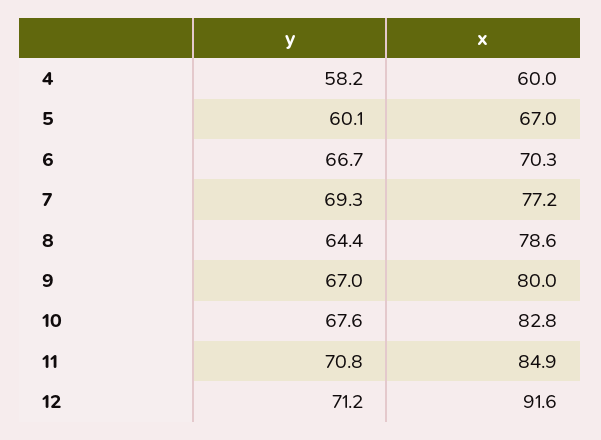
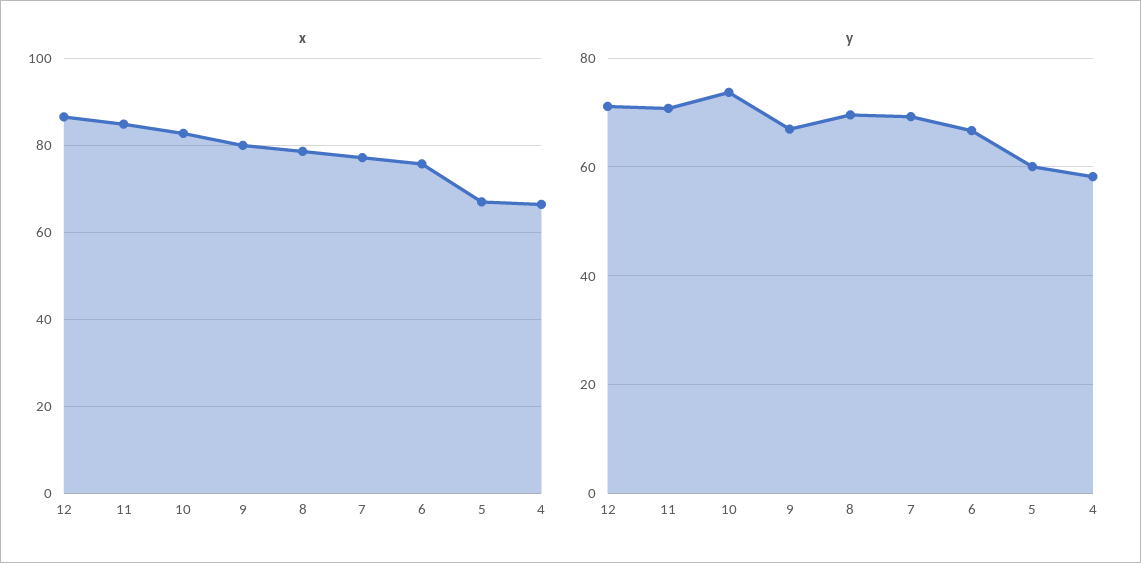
x, 4: 60 -> 66
x, 6: 70.3 -> 76
y, 8: 64.4 -> 70
y, 10: 67.6 -> 74
x, 12: 91.6 -> 86

